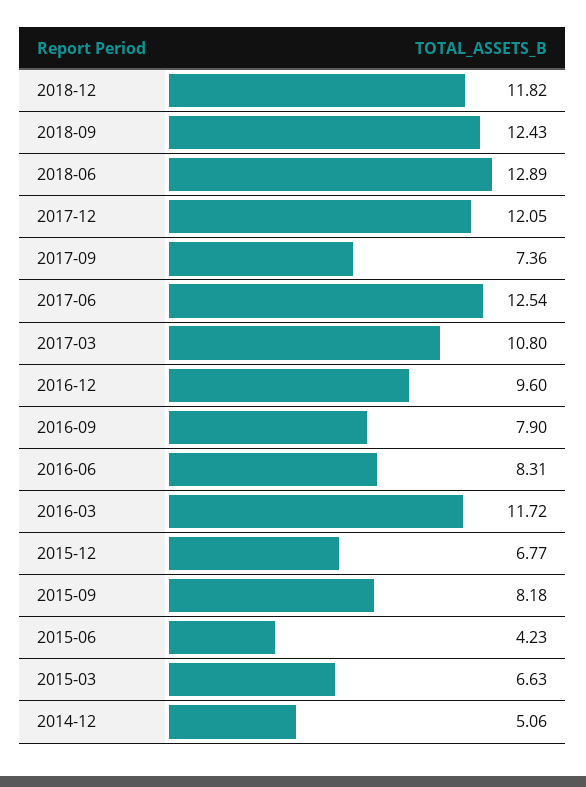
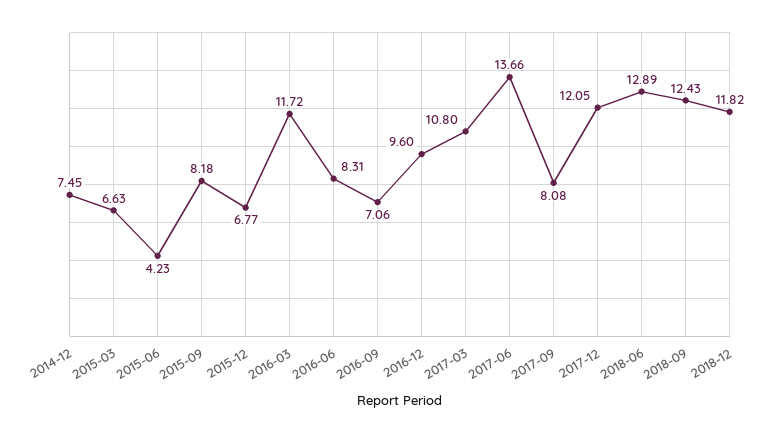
2017-09: 7.36 -> 8.08
2017-06: 12.54 -> 13.66
2016-09: 7.9 -> 7.06
2014-12: 5.06 -> 7.45

